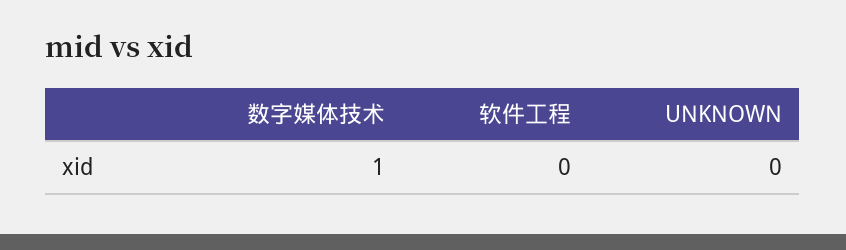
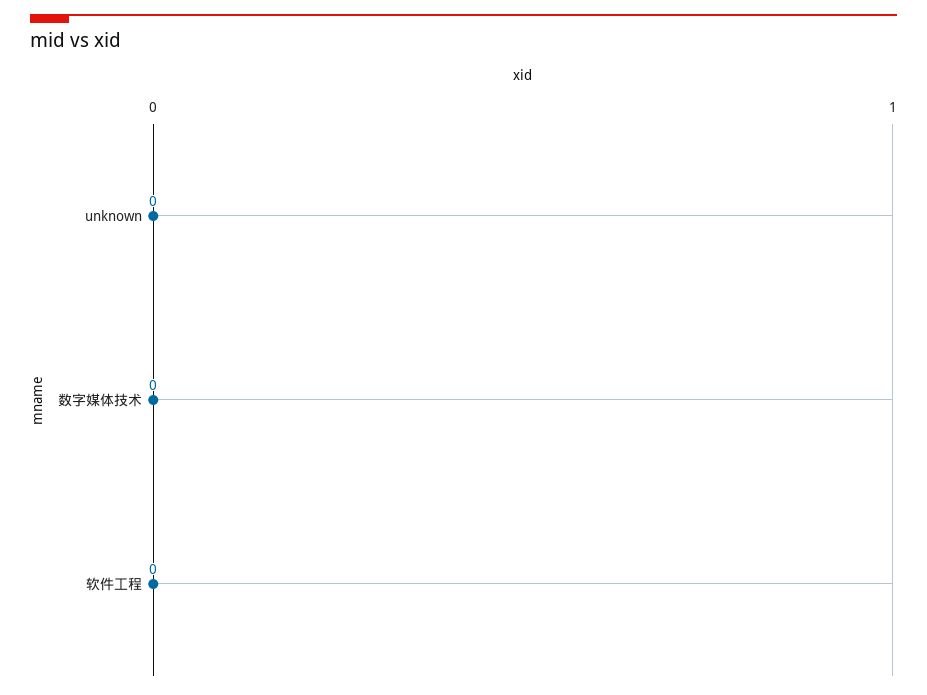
数字媒体技术: 1 -> 0

